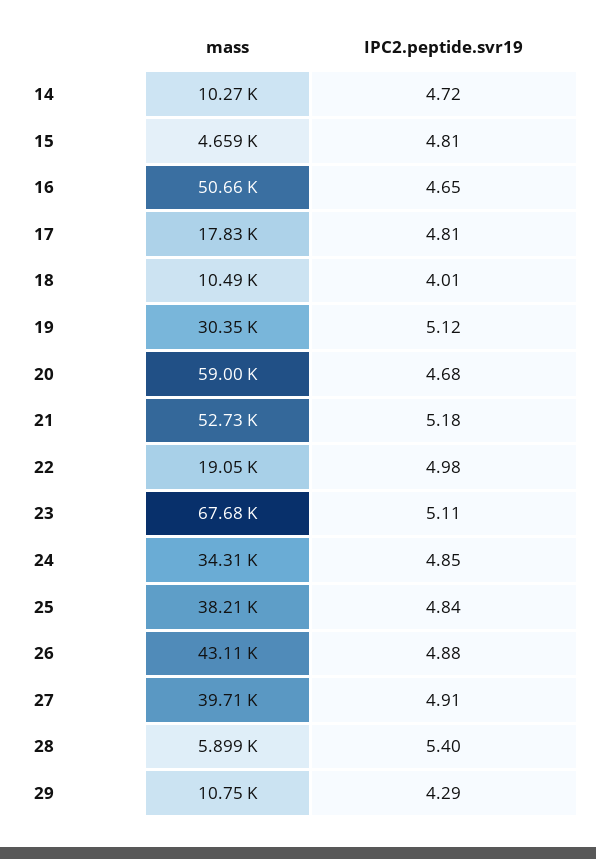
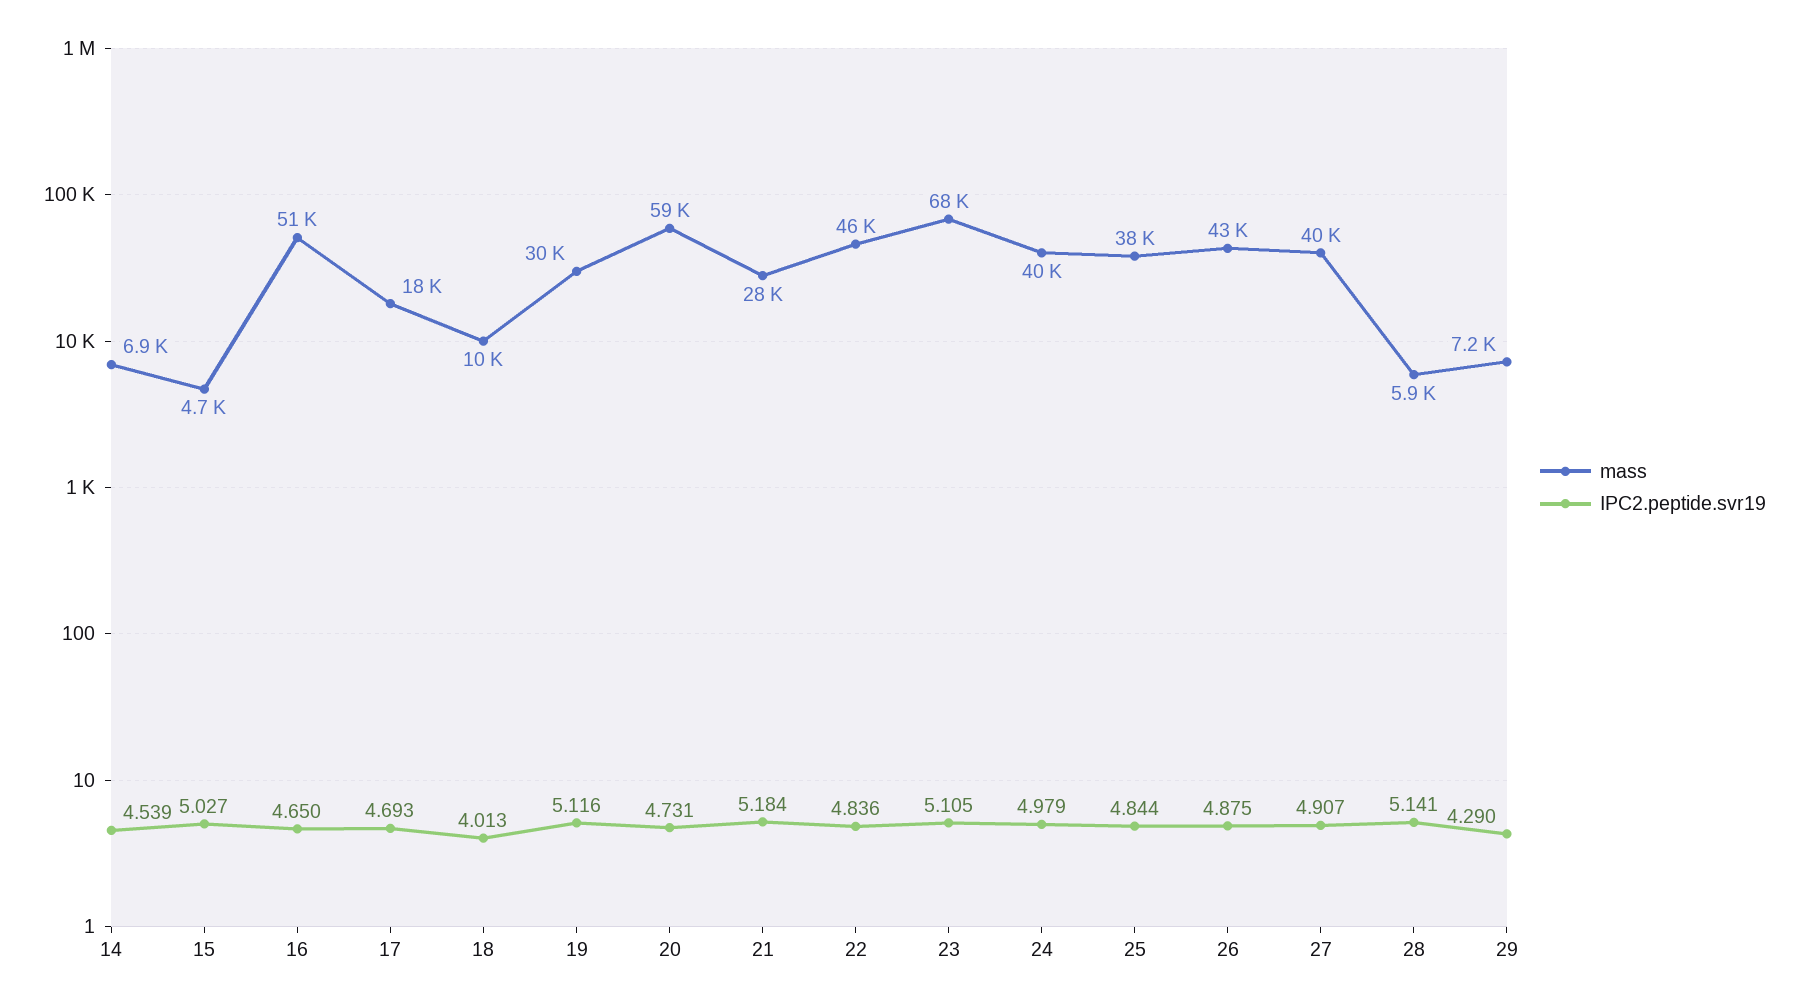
mass, 14: 10270 -> 6900
IPC2.peptide.svr19, 14: 4.72 -> 4.539
IPC2.peptide.svr19, 15: 4.81 -> 5.027
IPC2.peptide.svr19, 17: 4.81 -> 4.693
IPC2.peptide.svr19, 20: 4.68 -> 4.731
mass, 21: 52730 -> 28000
mass, 22: 19050 -> 46000
IPC2.peptide.svr19, 22: 4.98 -> 4.836
mass, 24: 34310 -> 40000
IPC2.peptide.svr19, 24: 4.85 -> 4.979
IPC2.peptide.svr19, 28: 5.4 -> 5.141
mass, 29: 10750 -> 7200

